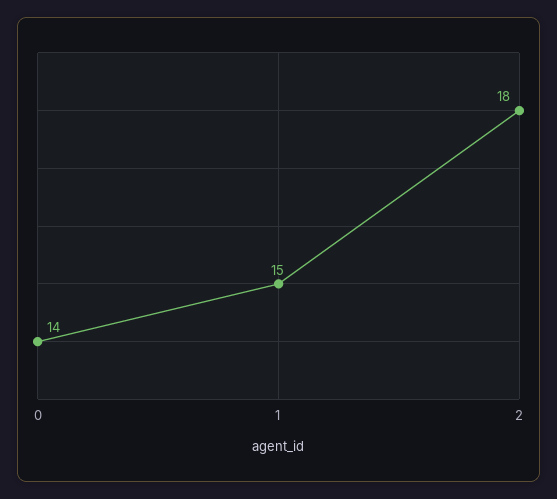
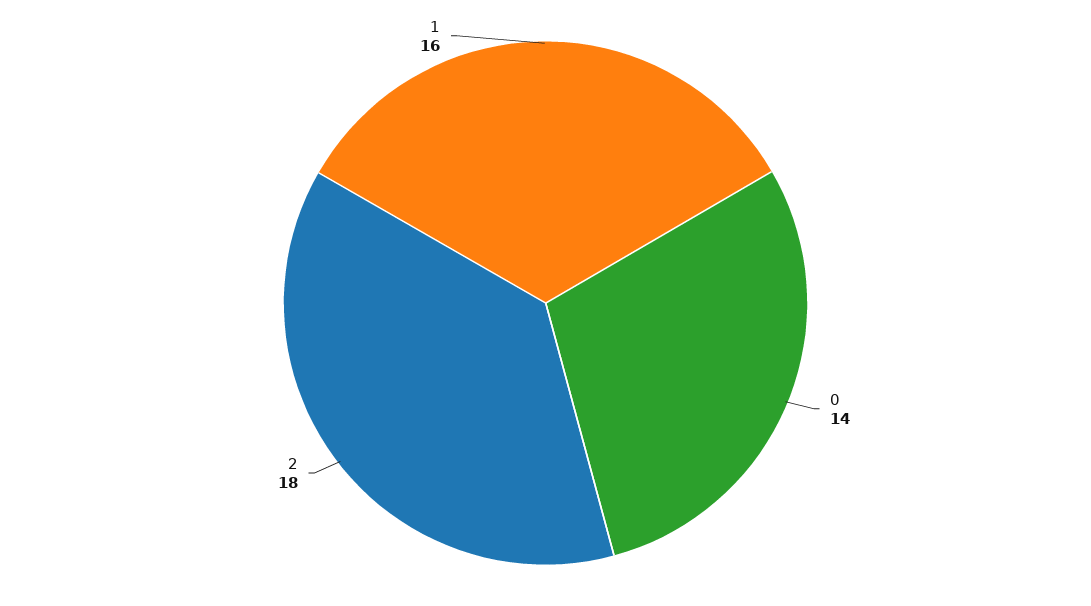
1: 15 -> 16

